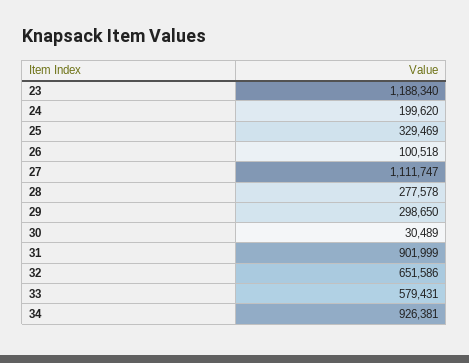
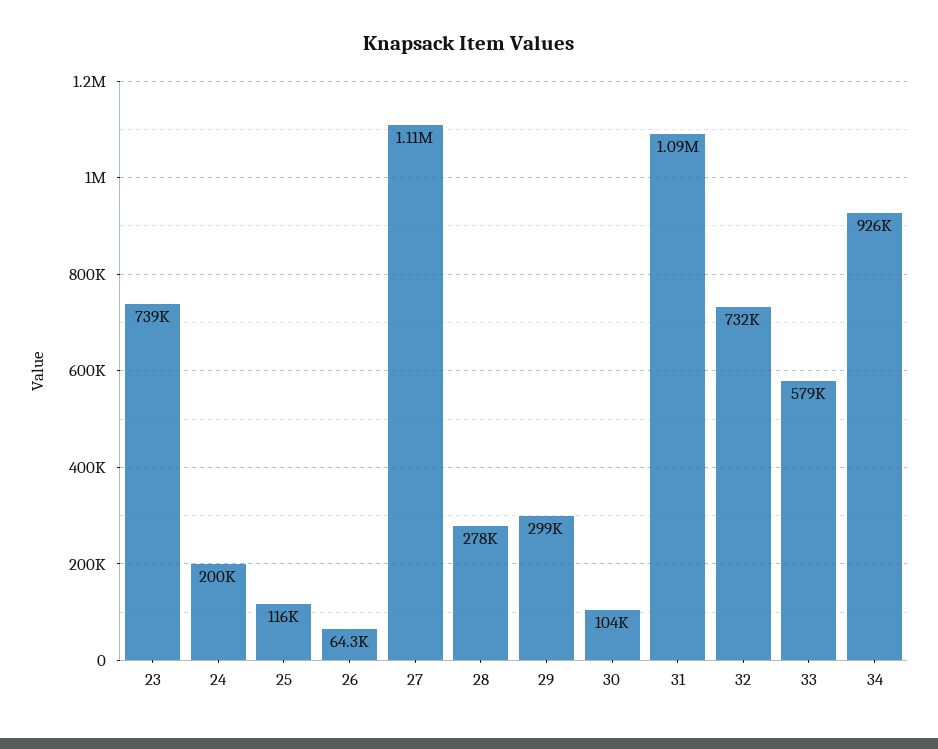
23: 1188340 -> 739000
25: 329469 -> 116000
26: 100518 -> 64300
30: 30489 -> 104000
31: 901999 -> 1090000
32: 651586 -> 732000

